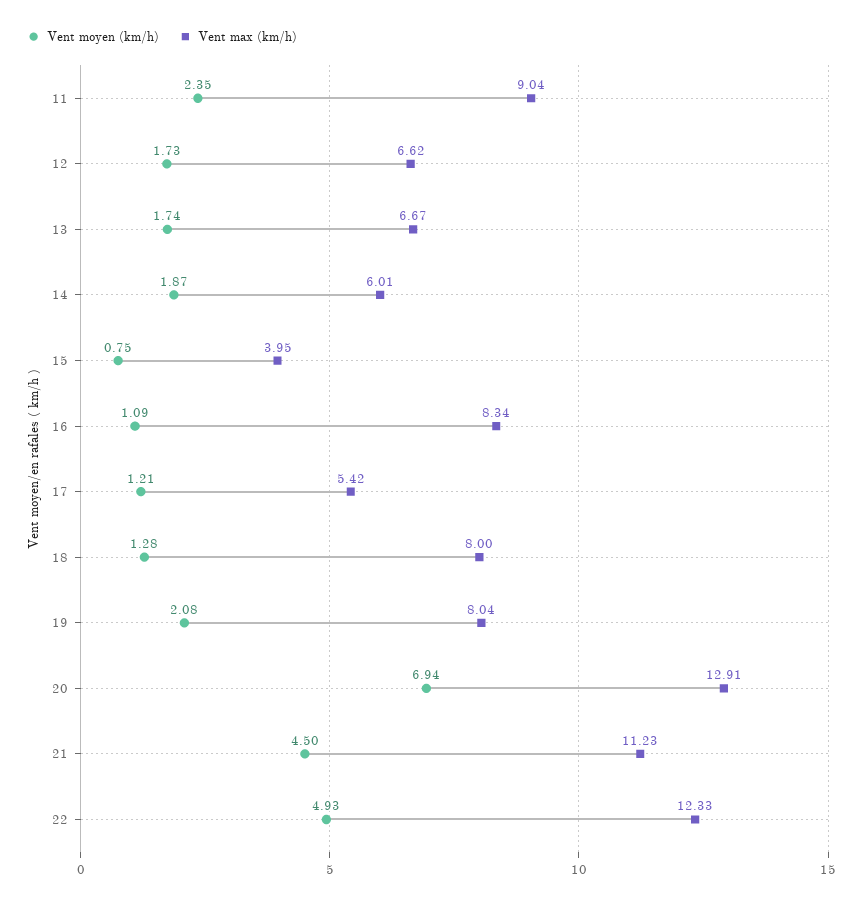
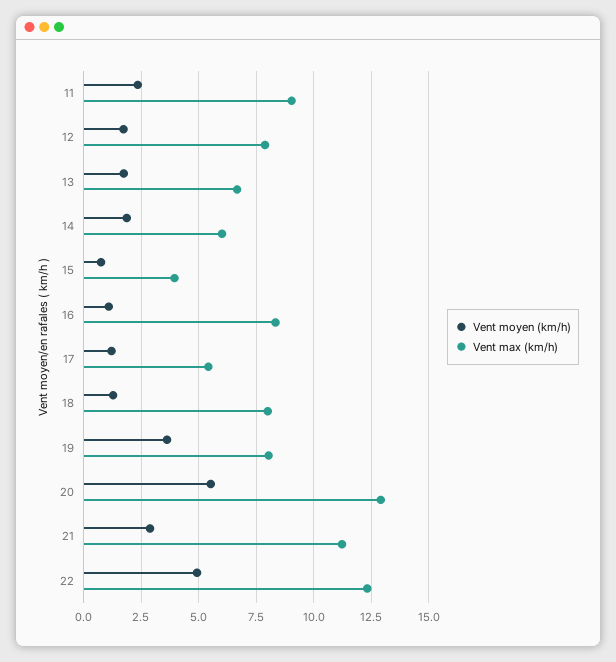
Vent max (km/h), 12: 6.62 -> 8
Vent moyen (km/h), 19: 2.08 -> 3.5
Vent moyen (km/h), 20: 6.94 -> 5.5
Vent moyen (km/h), 21: 4.5 -> 3

